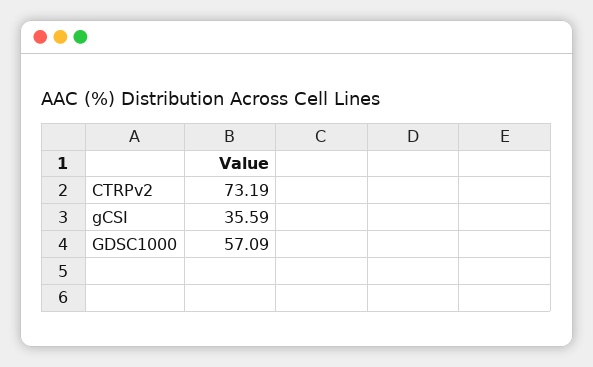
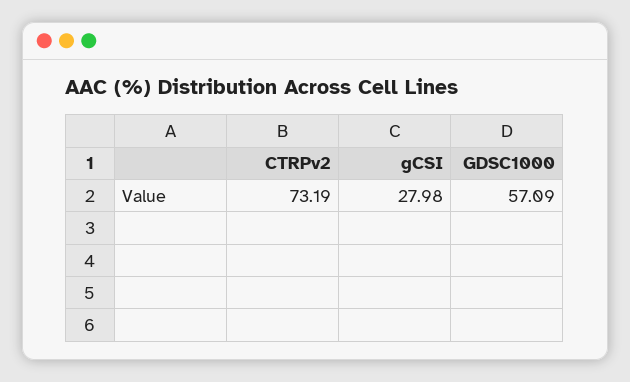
gCSI: 35.59 -> 27.98

